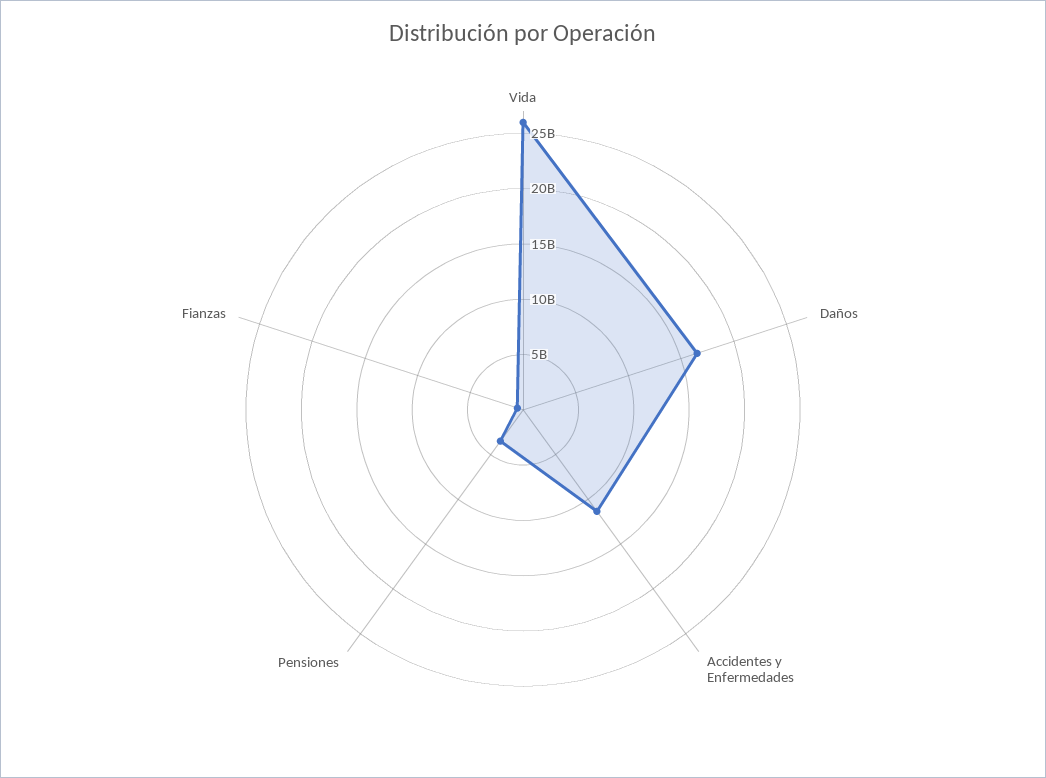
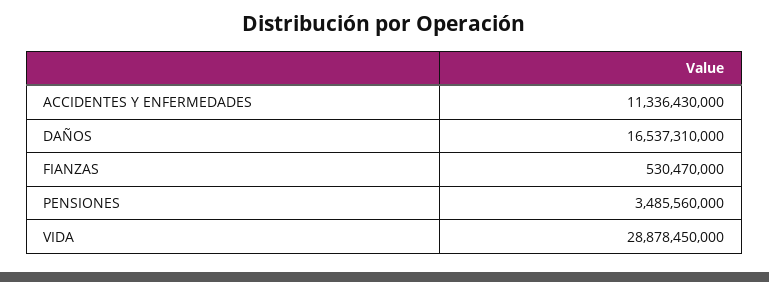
Vida: 26000000000 -> 28878450000

